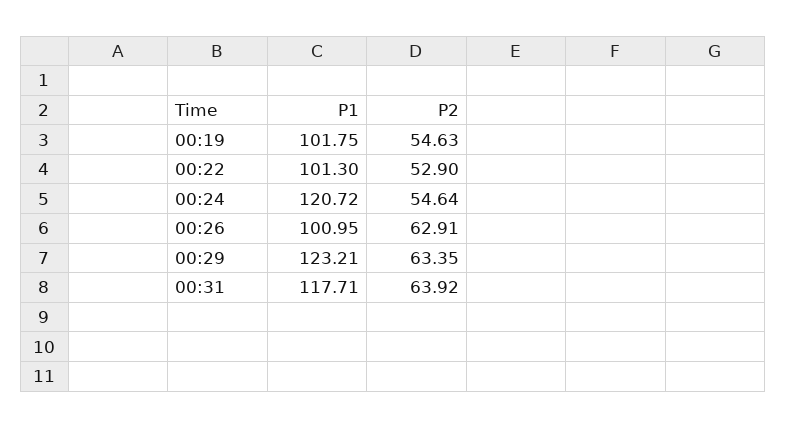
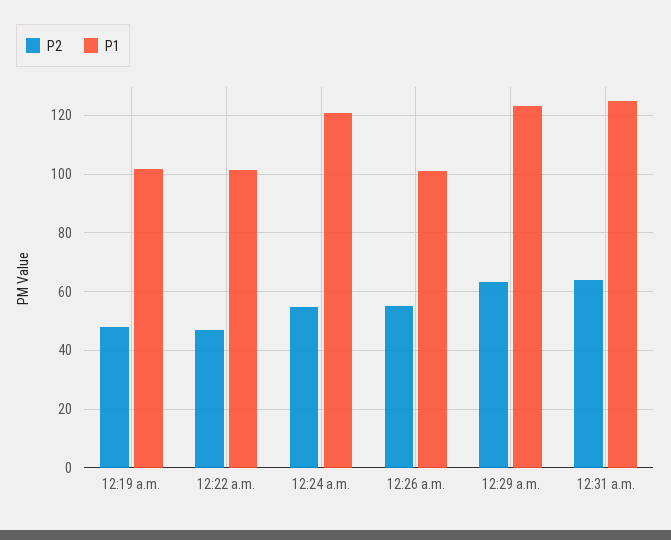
P2, 00:19: 54.63 -> 47.5
P2, 00:22: 52.9 -> 47.5
P2, 00:26: 62.91 -> 55
P1, 00:31: 117.71 -> 125

